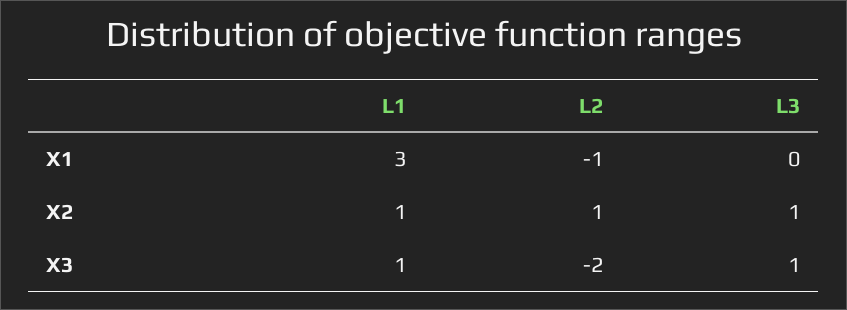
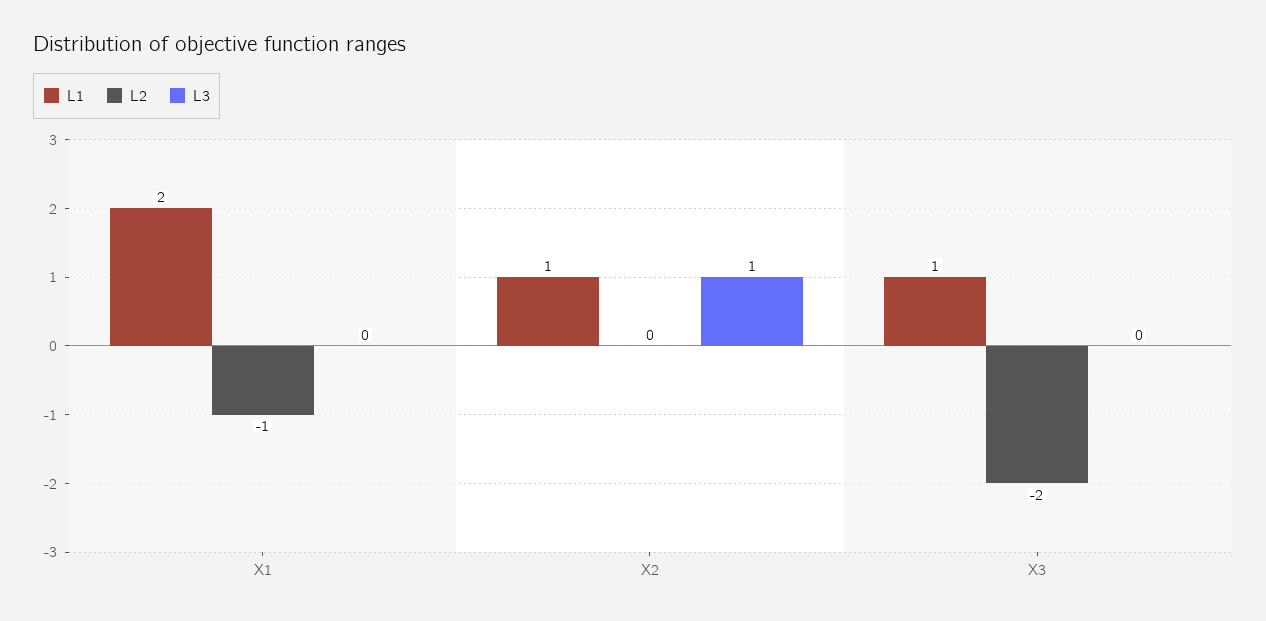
L1, X1: 3 -> 2
L2, X2: 1 -> 0
L3, X3: 1 -> 0

